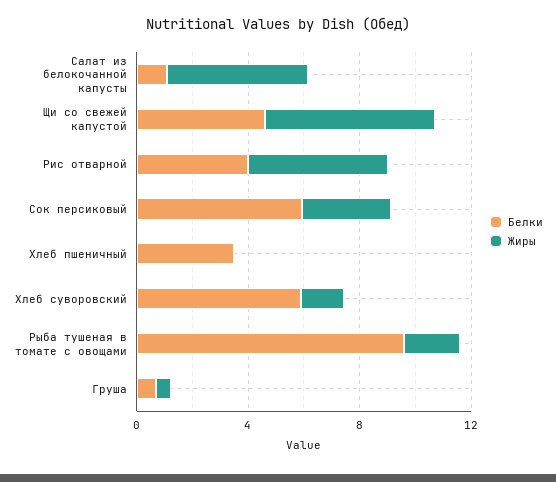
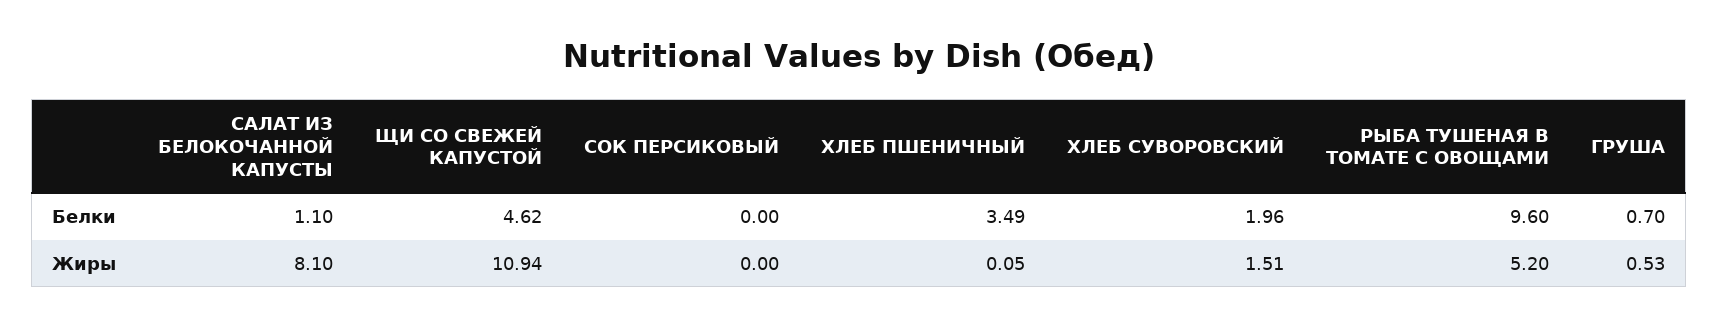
Жиры, Салат из белокочанной капусты: 5 -> 8.1
Жиры, Щи со свежей капустой: 6 -> 10.94
Белки, Рис отварной: 4 -> none
Жиры, Рис отварной: 5 -> none
Белки, Сок персиковый: 6 -> 0
Жиры, Сок персиковый: 3 -> 0
Белки, Хлеб суворовский: 6 -> 1.96
Жиры, Рыба тушеная в томате с овощами: 2 -> 5.2

